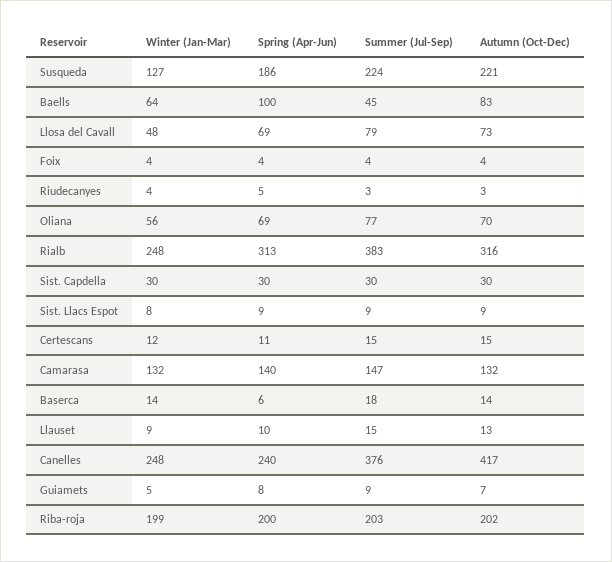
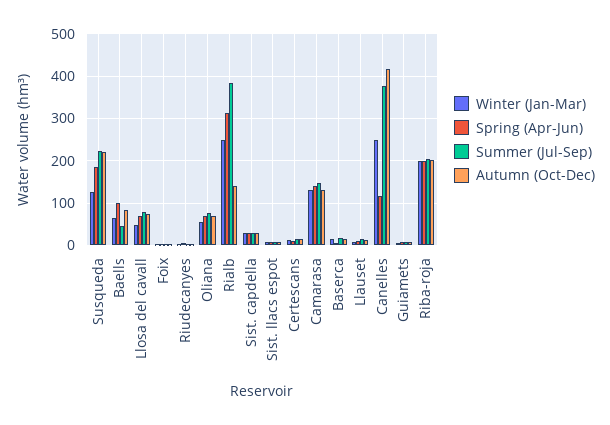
Autumn (Oct-Dec), Rialb: 316 -> 140
Spring (Apr-Jun), Canelles: 240 -> 120

